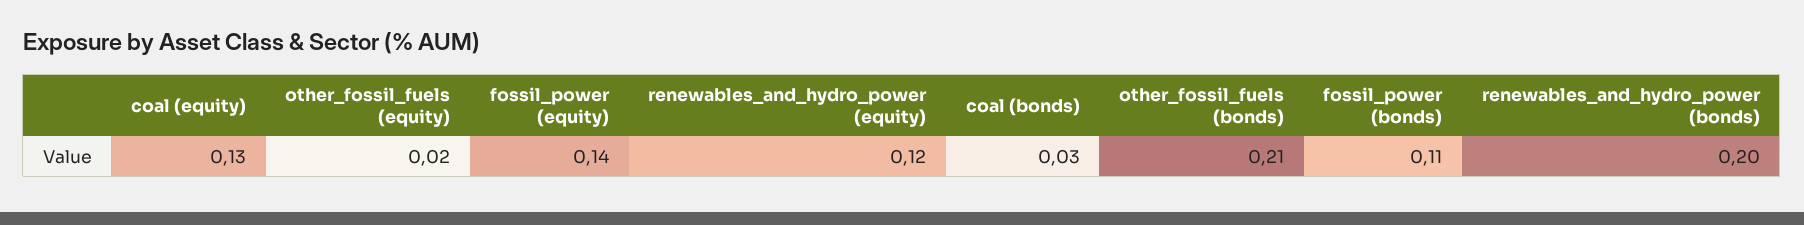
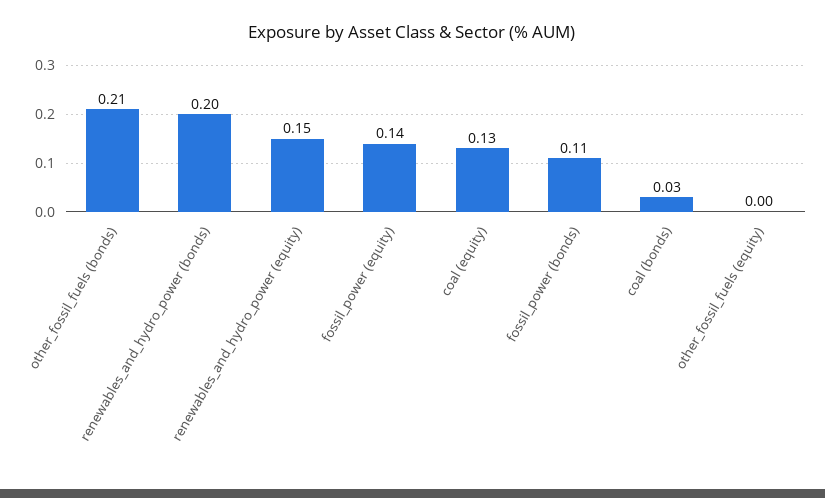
other_fossil_fuels (equity): 0.02 -> 0
renewables_and_hydro_power (equity): 0.12 -> 0.15

